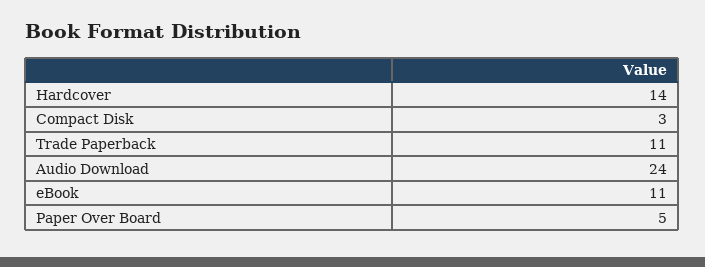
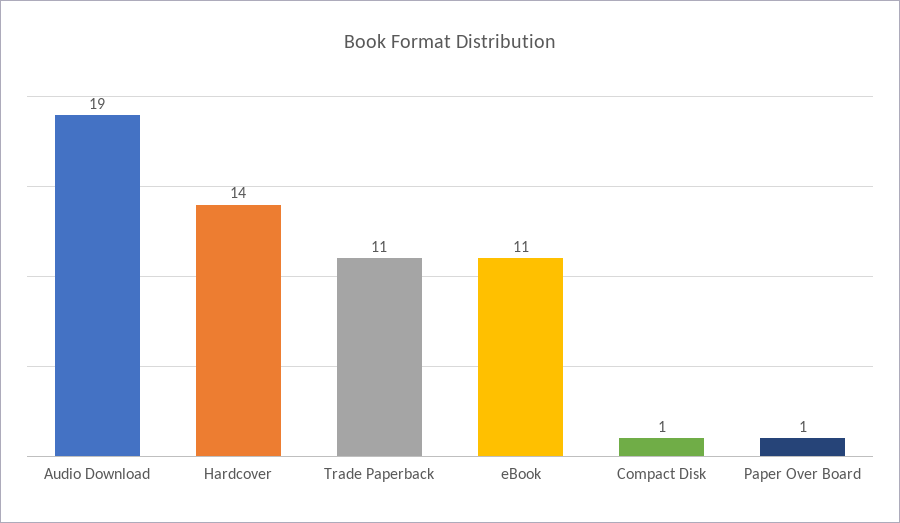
Compact Disk: 3 -> 1
Audio Download: 24 -> 19
Paper Over Board: 5 -> 1

